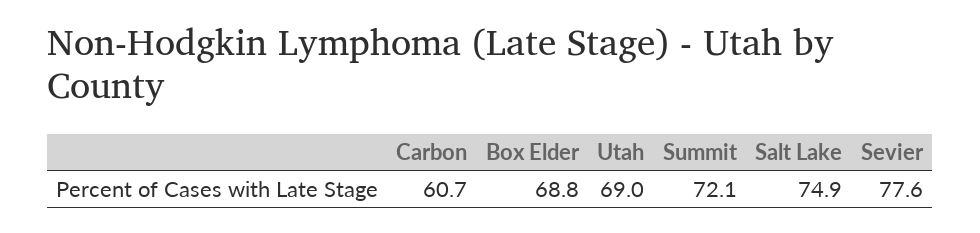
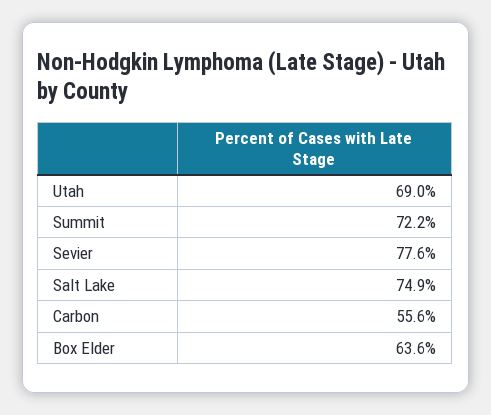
Carbon: 60.7 -> 55.6
Box Elder: 68.8 -> 63.6
Summit: 72.1 -> 72.2

